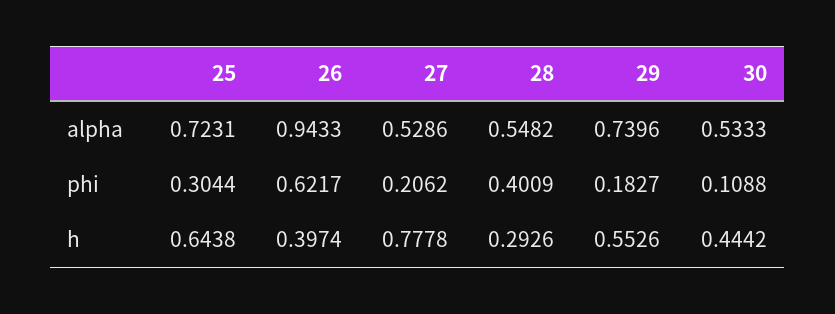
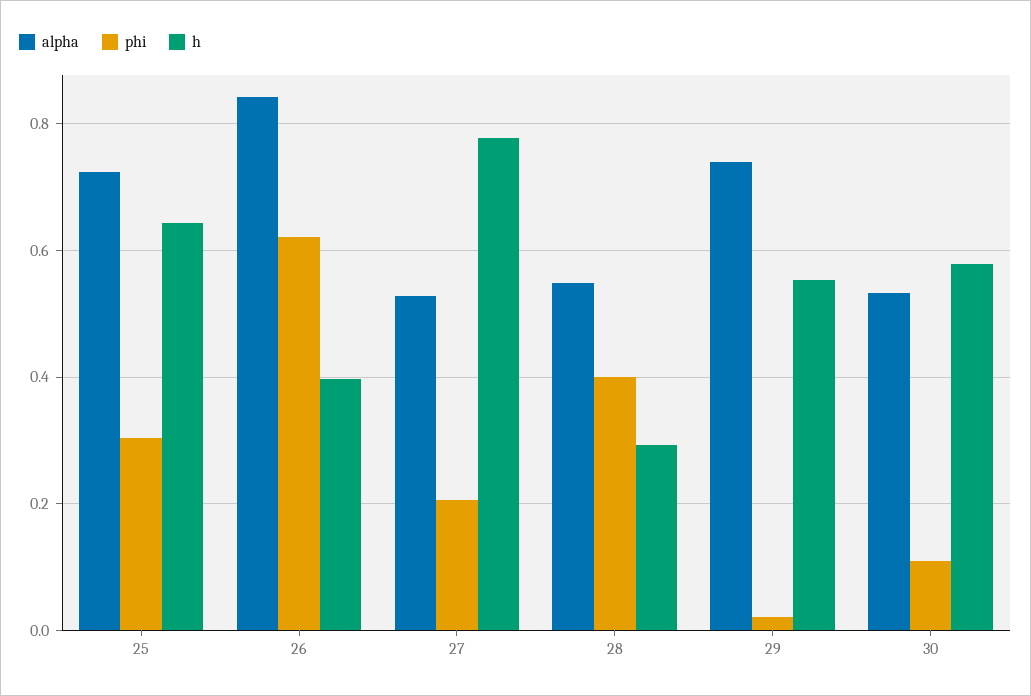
alpha, 26: 0.9433 -> 0.84
phi, 29: 0.1827 -> 0.02
h, 30: 0.4442 -> 0.58

